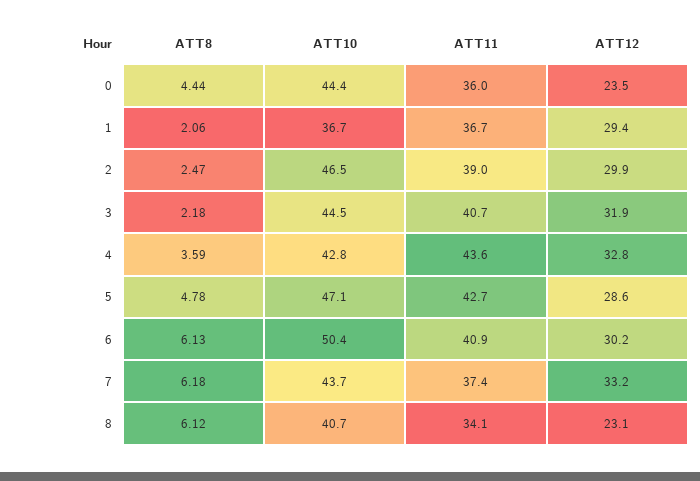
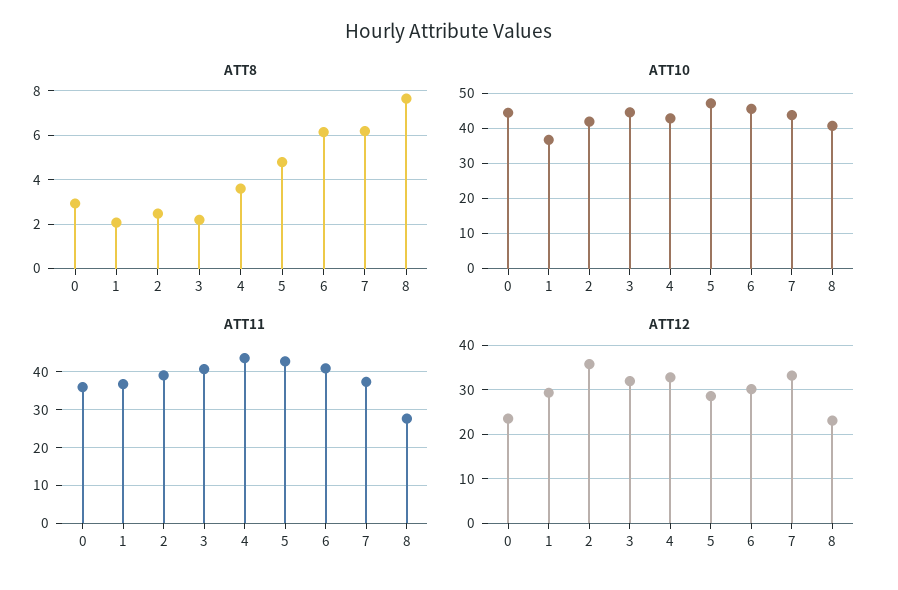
ATT8, 0: 4.44 -> 3
ATT10, 2: 46.5 -> 42
ATT12, 2: 29.9 -> 36
ATT10, 6: 50.4 -> 46
ATT8, 8: 6.12 -> 7.5
ATT11, 8: 34.1 -> 28

